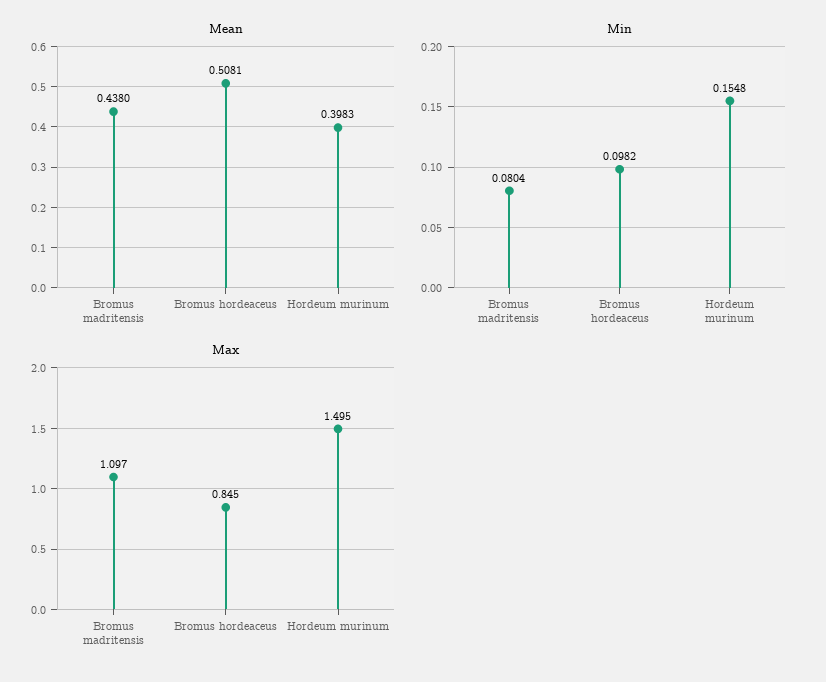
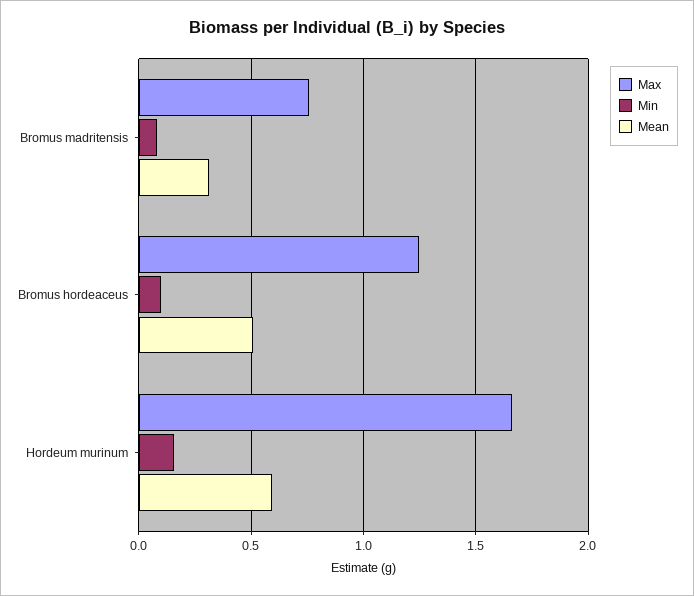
Mean, Bromus madritensis: 0.438 -> 0.3
Mean, Hordeum murinum: 0.3983 -> 0.6
Max, Bromus madritensis: 1.097 -> 0.75
Max, Bromus hordeaceus: 0.845 -> 1.25
Max, Hordeum murinum: 1.495 -> 1.65

